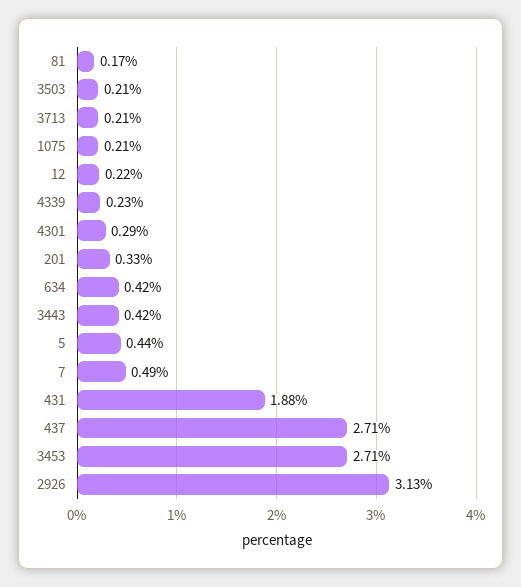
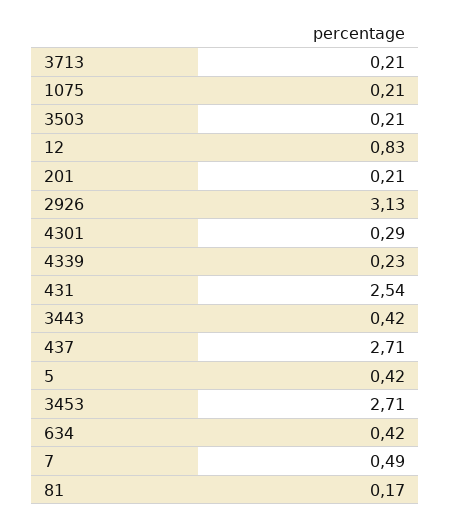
12: 0.22 -> 0.83
201: 0.33 -> 0.21
5: 0.44 -> 0.42
431: 1.88 -> 2.54

